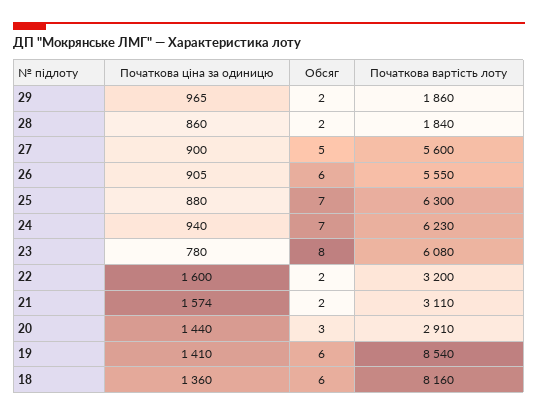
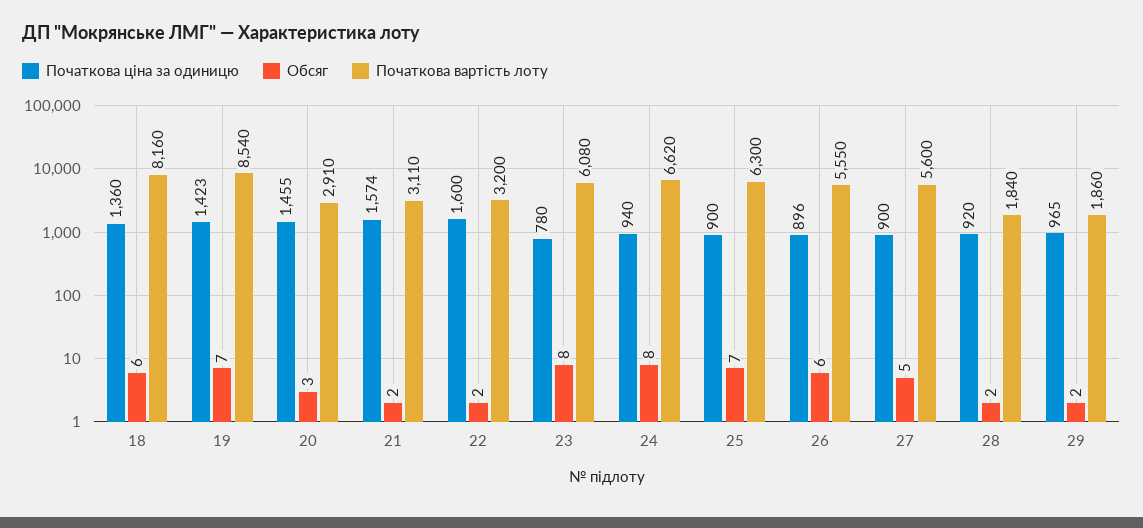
Початкова ціна за одиницю, 28: 860 -> 920
Початкова ціна за одиницю, 26: 905 -> 896
Початкова ціна за одиницю, 25: 880 -> 900
Обсяг, 24: 7 -> 8
Початкова вартість лоту, 24: 6230 -> 6620
Початкова ціна за одиницю, 20: 1440 -> 1455
Початкова ціна за одиницю, 19: 1410 -> 1423
Обсяг, 19: 6 -> 7

